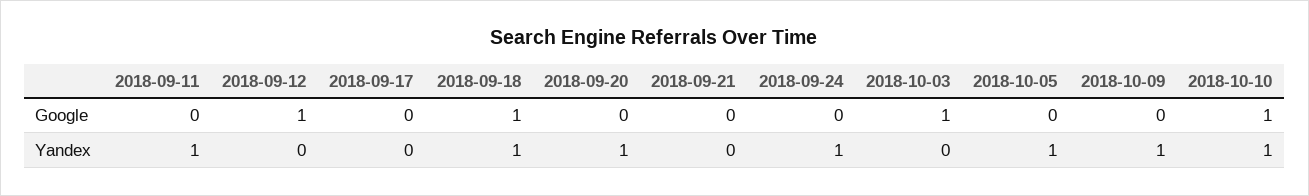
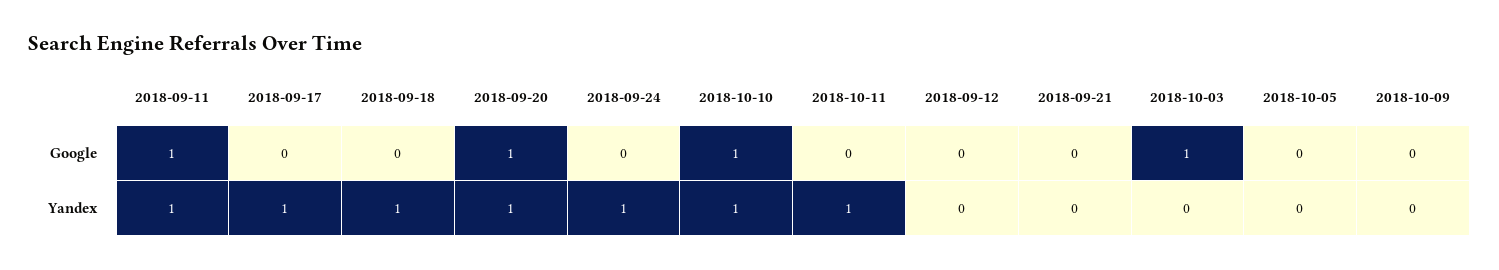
2018-09-11, Google: 0 -> 1
2018-09-12, Google: 1 -> 0
2018-09-18, Google: 1 -> 0
2018-09-20, Google: 0 -> 1
2018-09-17, Yandex: 0 -> 1
2018-10-05, Yandex: 1 -> 0
2018-10-09, Yandex: 1 -> 0
2018-10-11, Google: none -> 0
2018-10-11, Yandex: none -> 1

